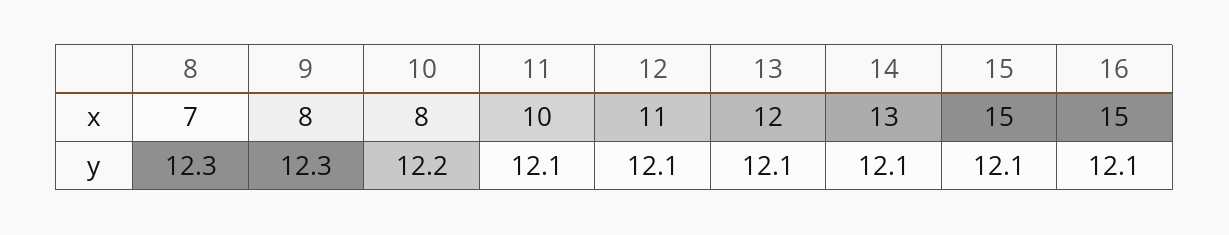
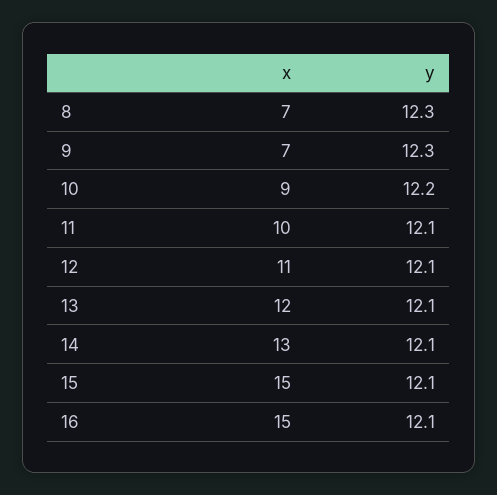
9, x: 8 -> 7
10, x: 8 -> 9

